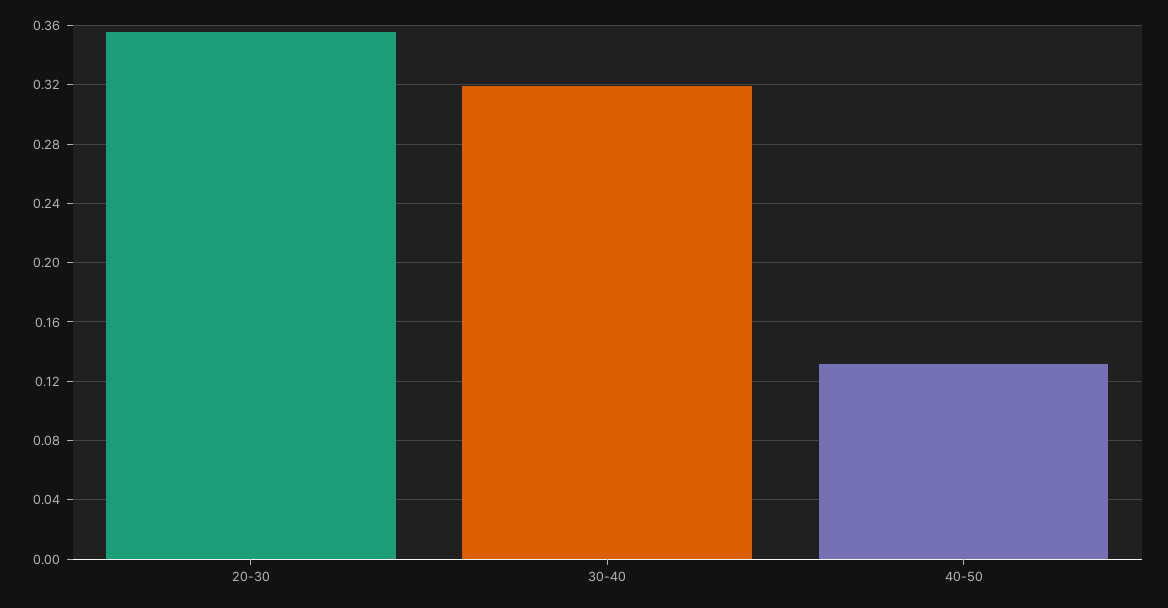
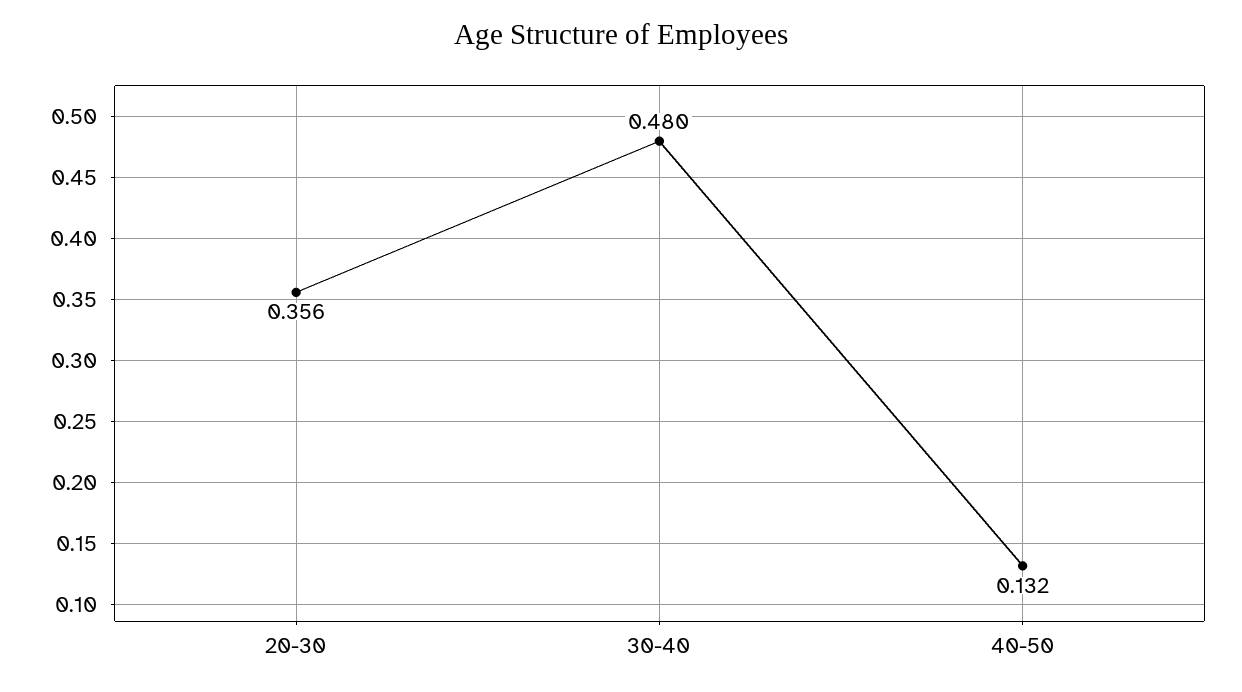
30-40: 0.32 -> 0.48

